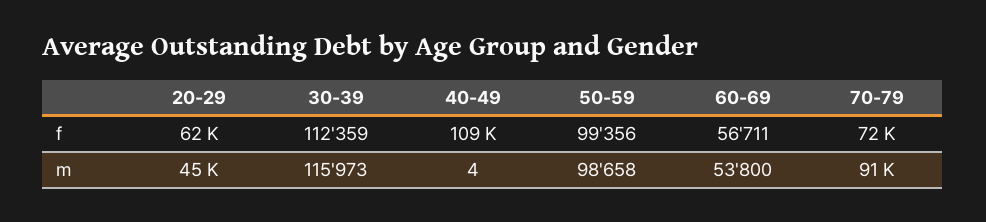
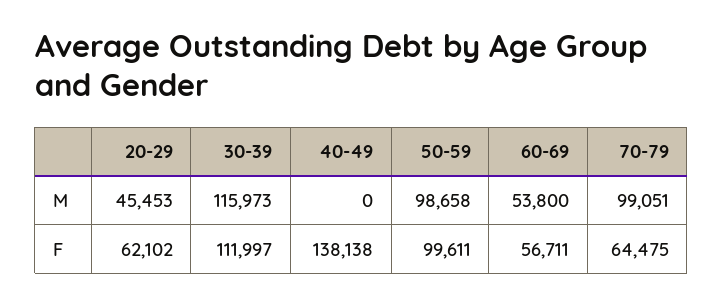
30-39, f: 112359 -> 111997
40-49, f: 109000 -> 138138
50-59, f: 99356 -> 99611
70-79, f: 72000 -> 64475
40-49, m: 4 -> 0
70-79, m: 91000 -> 99051

